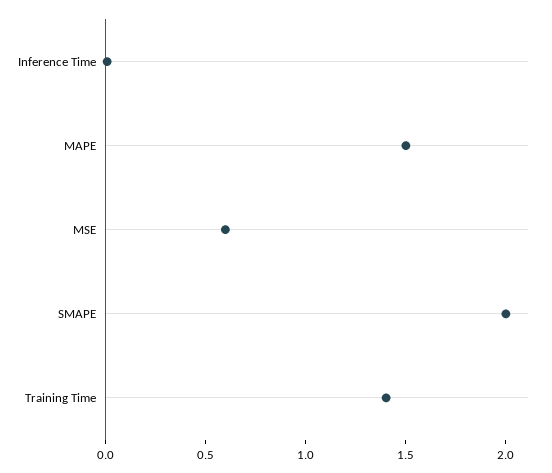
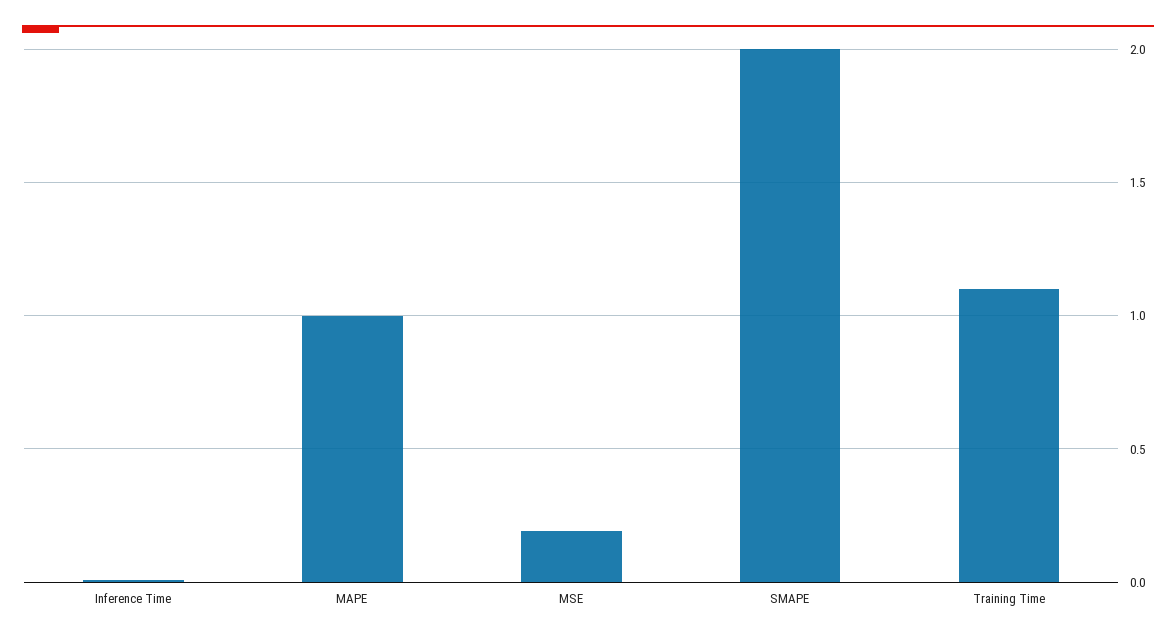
MAPE: 1.5 -> 1
MSE: 0.6 -> 0.2
Training Time: 1.4 -> 1.1

